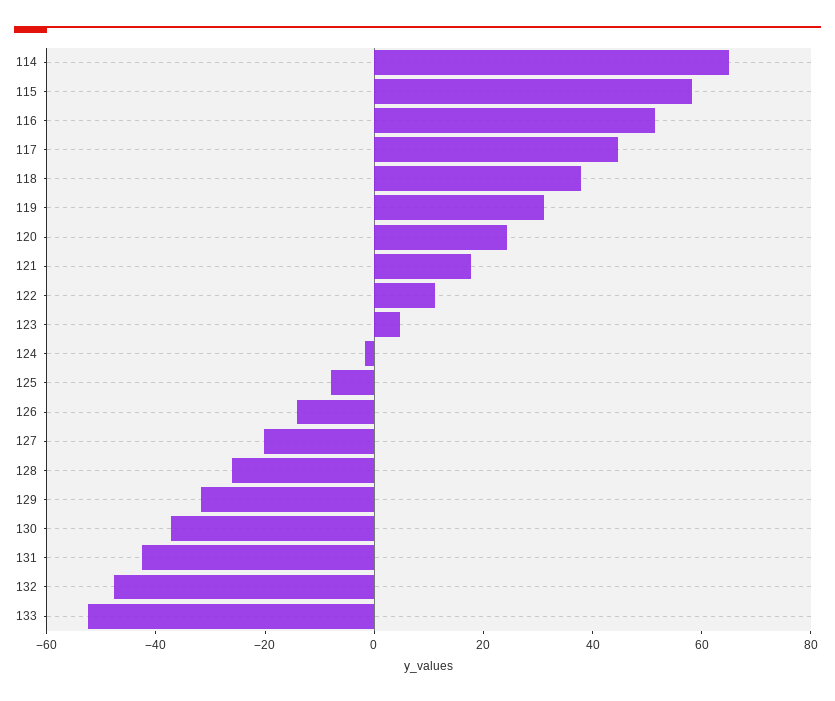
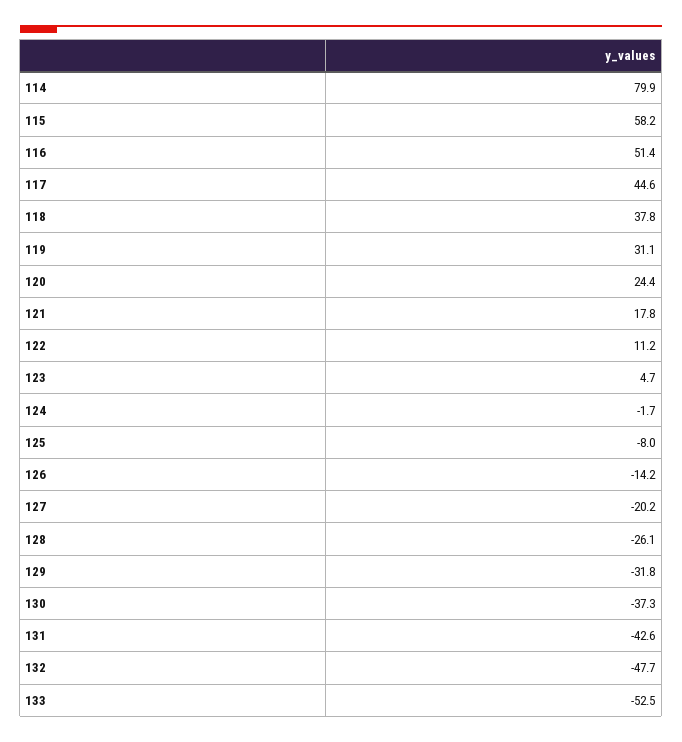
114: 65 -> 79.9

